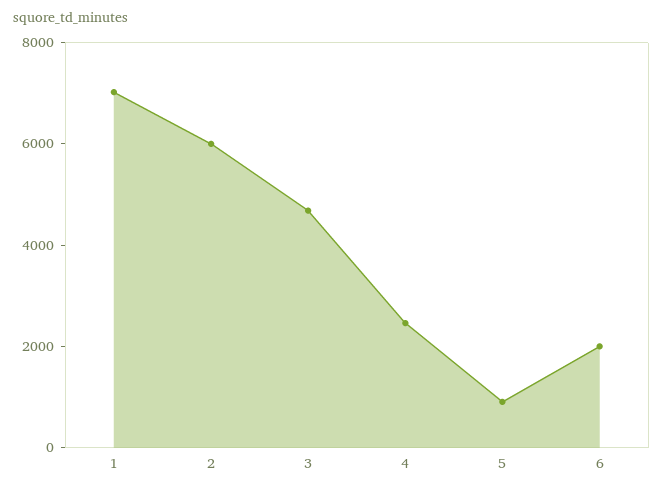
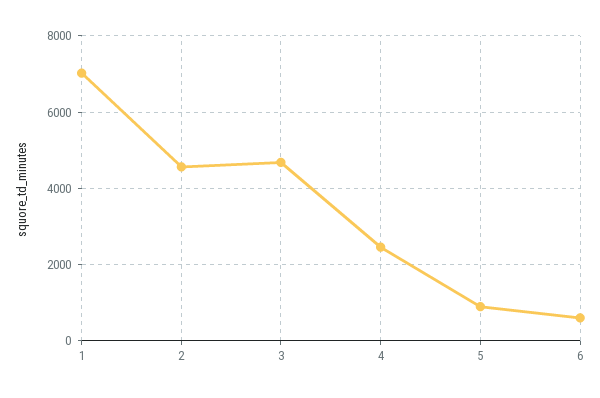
2: 6000 -> 4600
6: 2000 -> 600

